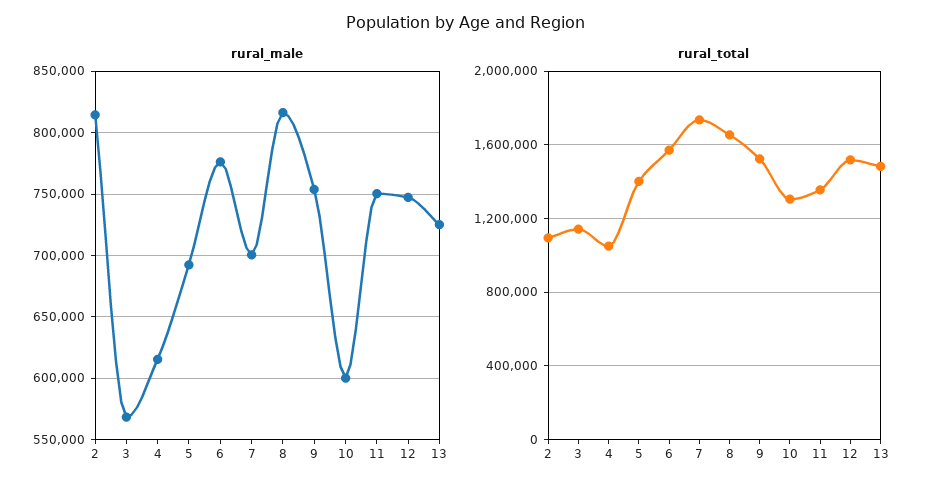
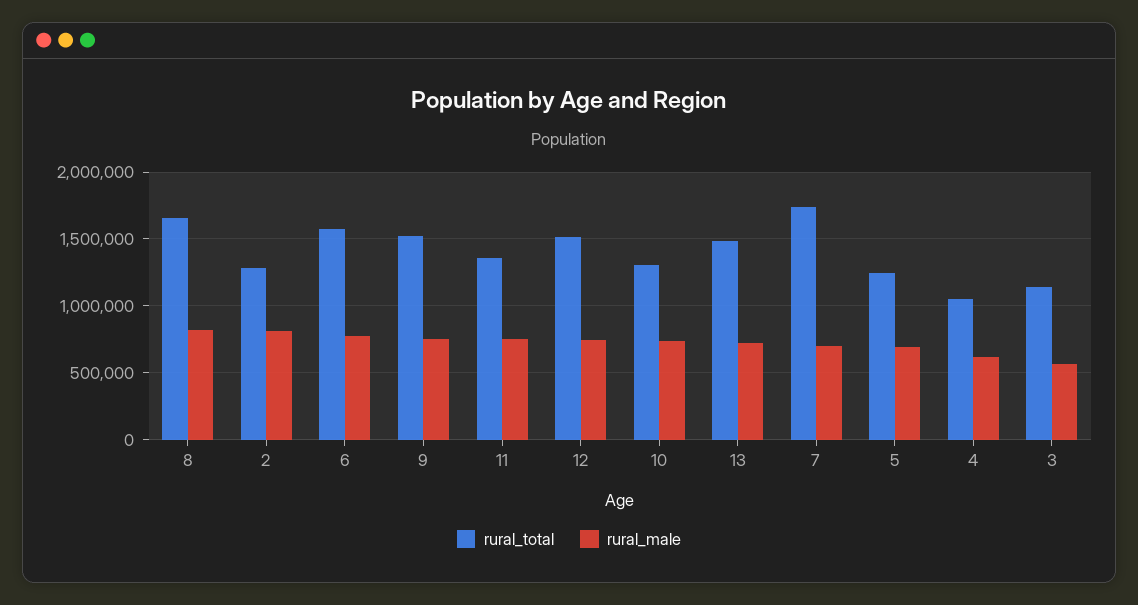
rural_male, 10: 600000 -> 750000
rural_total, 2: 1100000 -> 1300000
rural_total, 5: 1400000 -> 1250000

